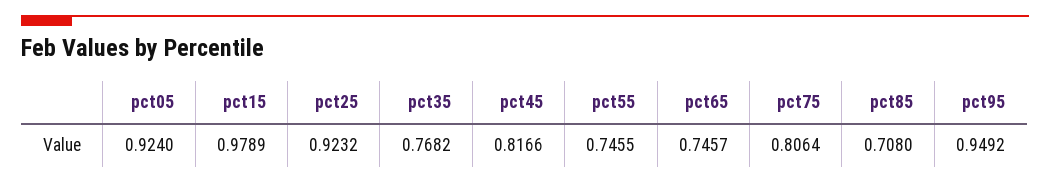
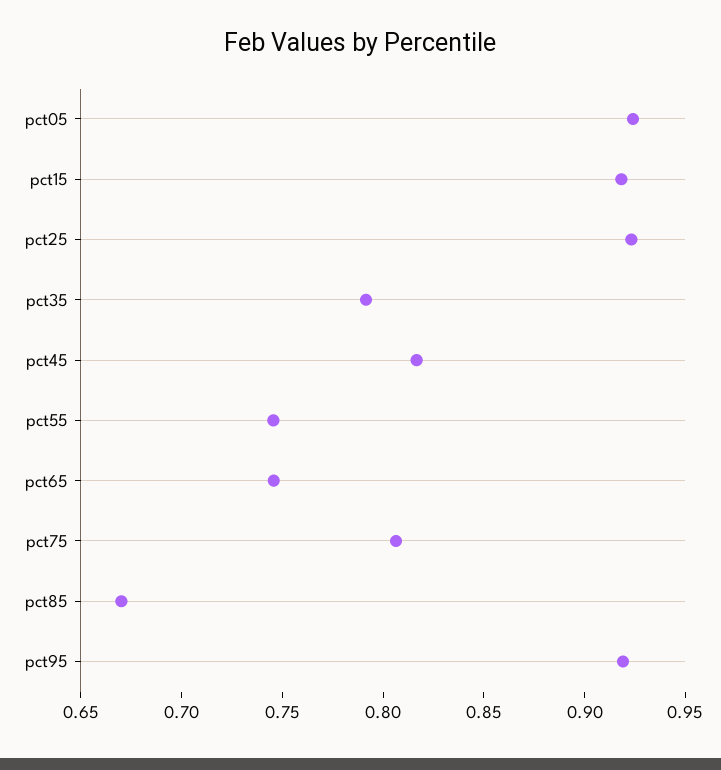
pct15: 0.9789 -> 0.92
pct35: 0.7682 -> 0.79
pct85: 0.708 -> 0.67
pct95: 0.9492 -> 0.92

